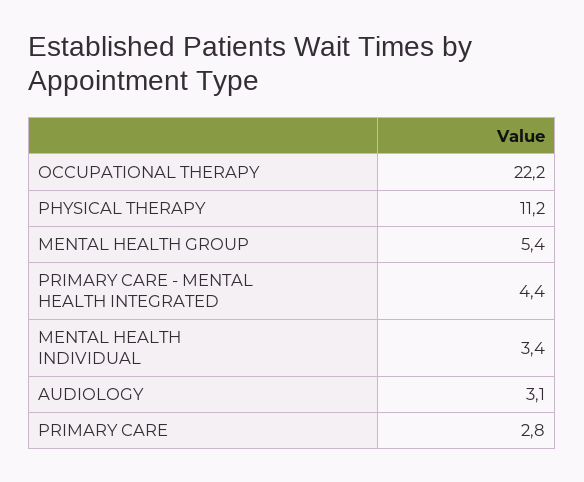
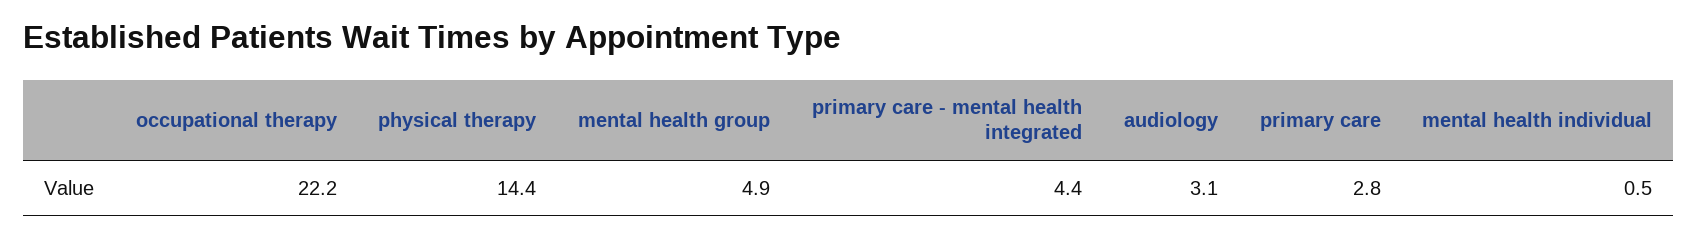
PHYSICAL THERAPY: 11.2 -> 14.4
MENTAL HEALTH GROUP: 5.4 -> 4.9
MENTAL HEALTH INDIVIDUAL: 3.4 -> 0.5

